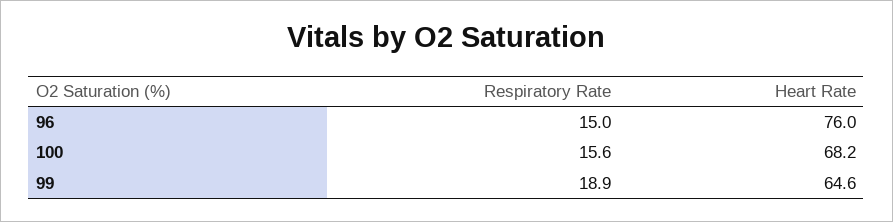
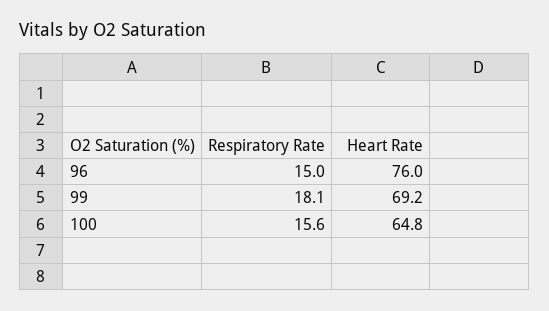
Heart Rate, 100: 68.2 -> 64.8
Respiratory Rate, 99: 18.9 -> 18.1
Heart Rate, 99: 64.6 -> 69.2

